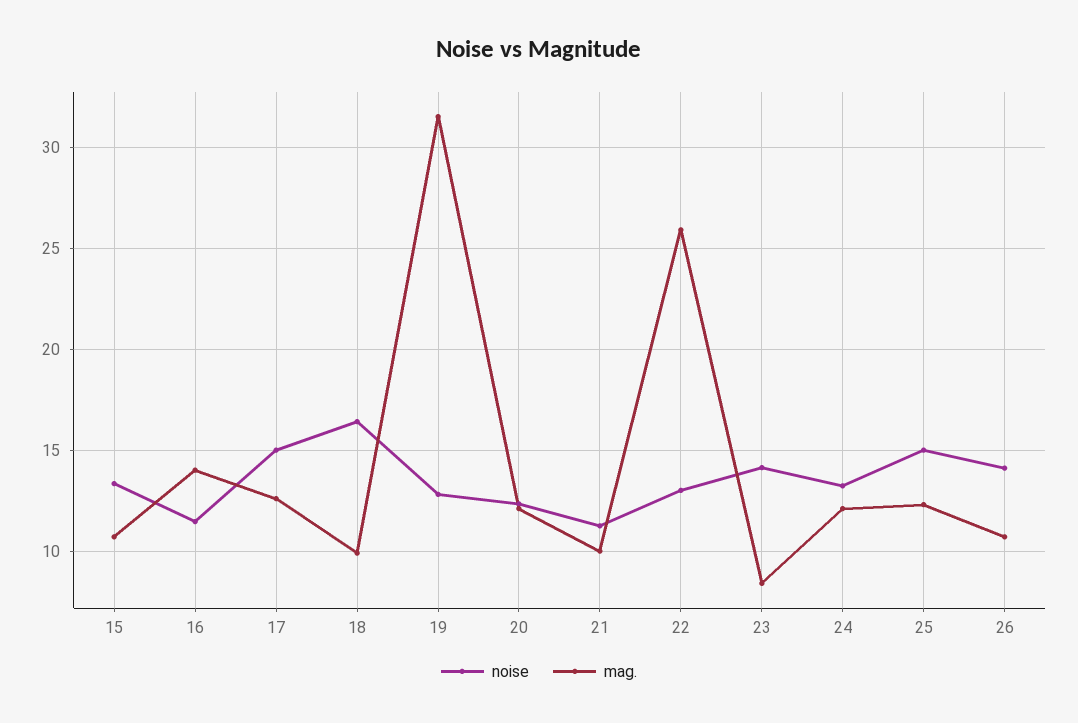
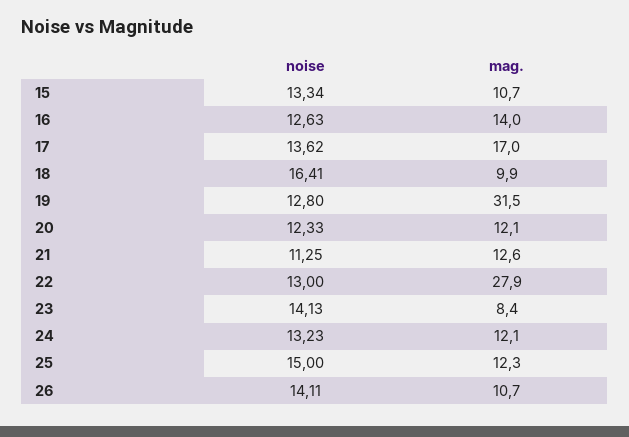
noise, 16: 11.5 -> 12.63
noise, 17: 15 -> 13.62
mag., 17: 12.5 -> 17
mag., 21: 10 -> 12.6
mag., 22: 26 -> 27.9

